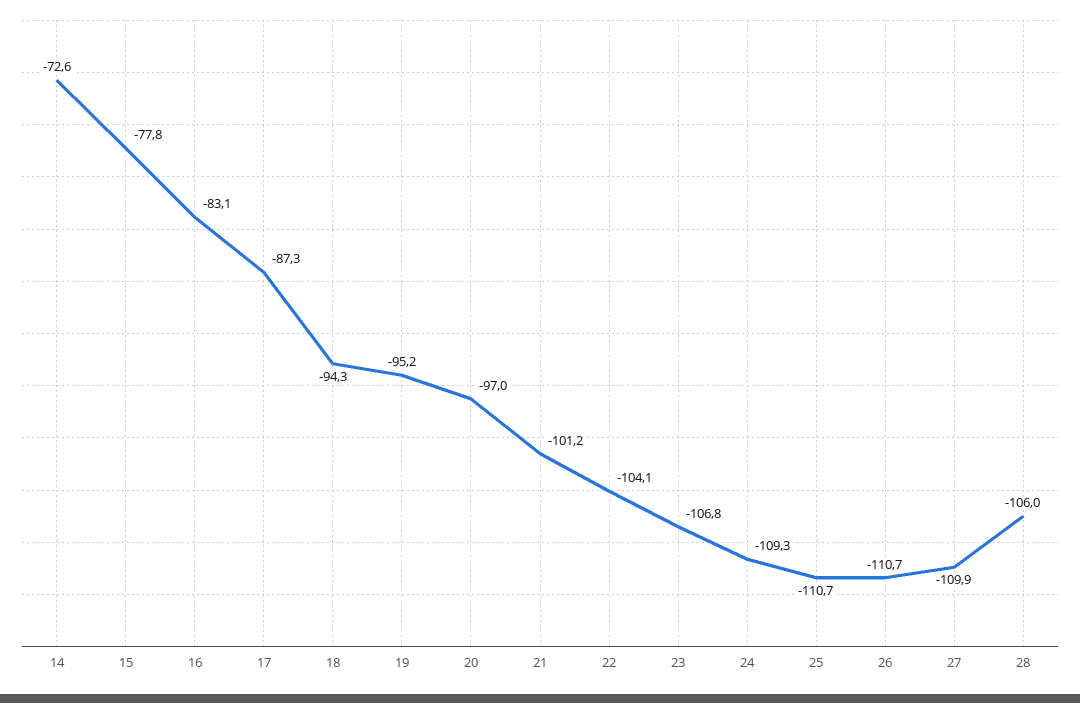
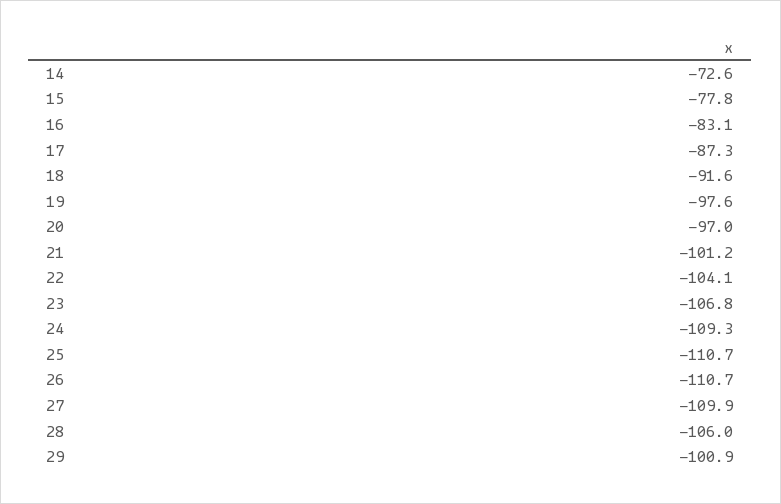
18: -94.3 -> -91.6
19: -95.2 -> -97.6
29: none -> -100.9

